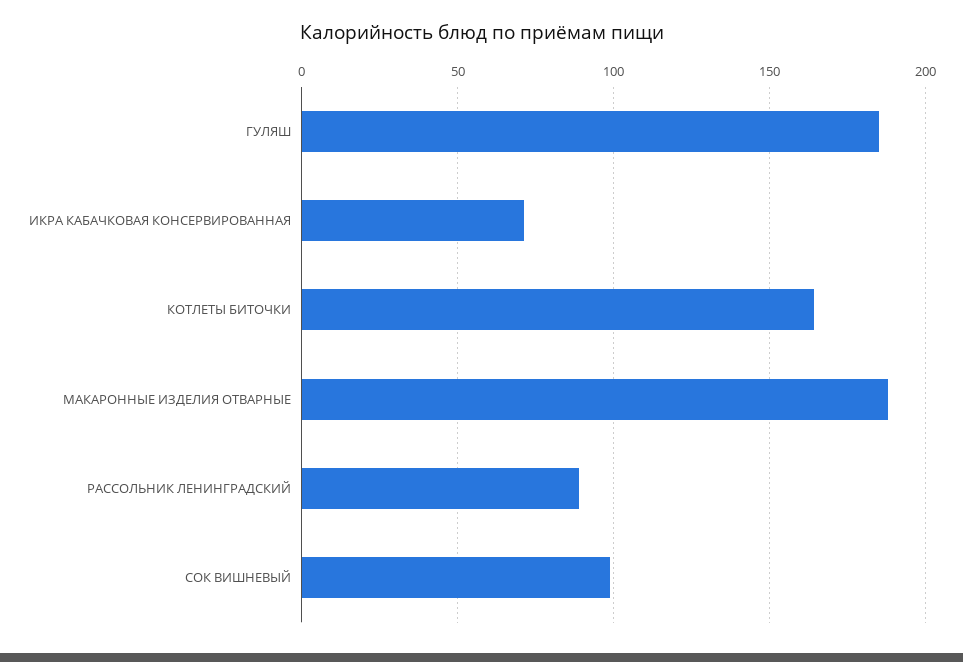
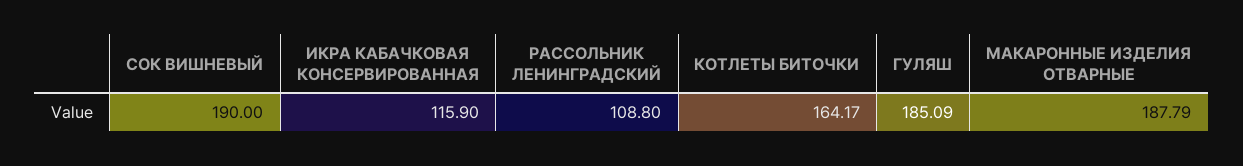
ИКРА КАБАЧКОВАЯ КОНСЕРВИРОВАННАЯ: 70 -> 115.9
РАССОЛЬНИК ЛЕНИНГРАДСКИЙ: 90 -> 108.8
СОК ВИШНЕВЫЙ: 100 -> 190

